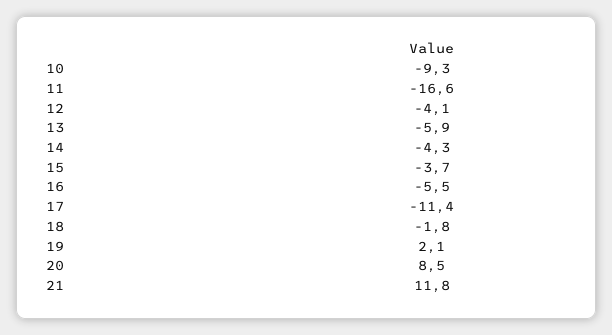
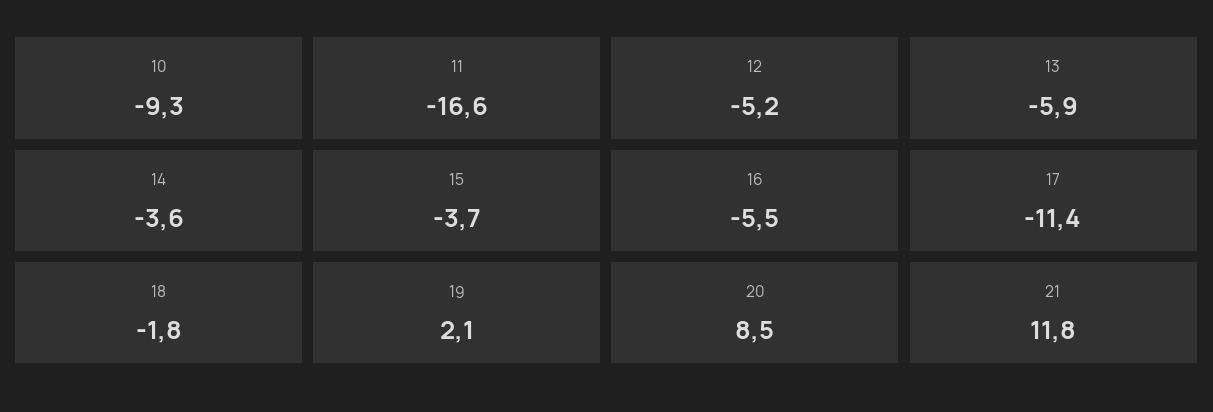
12: -4.1 -> -5.2
14: -4.3 -> -3.6

